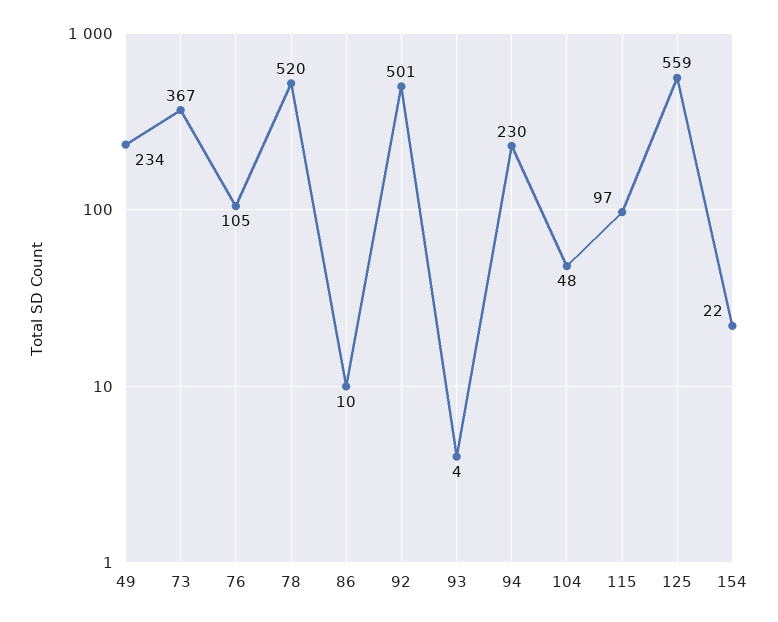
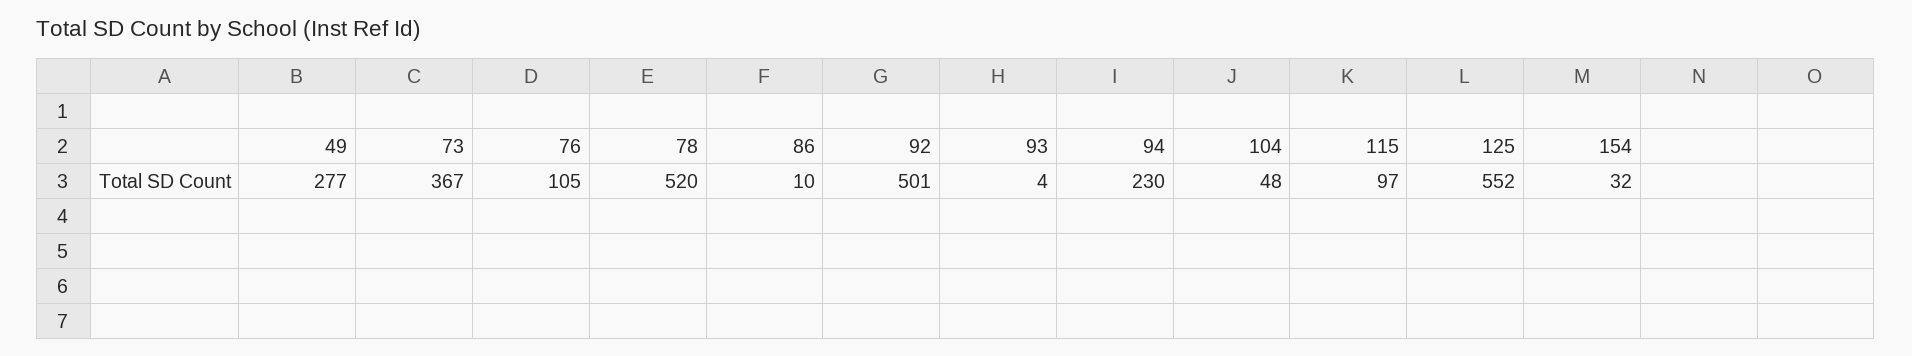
49: 234 -> 277
125: 559 -> 552
154: 22 -> 32

